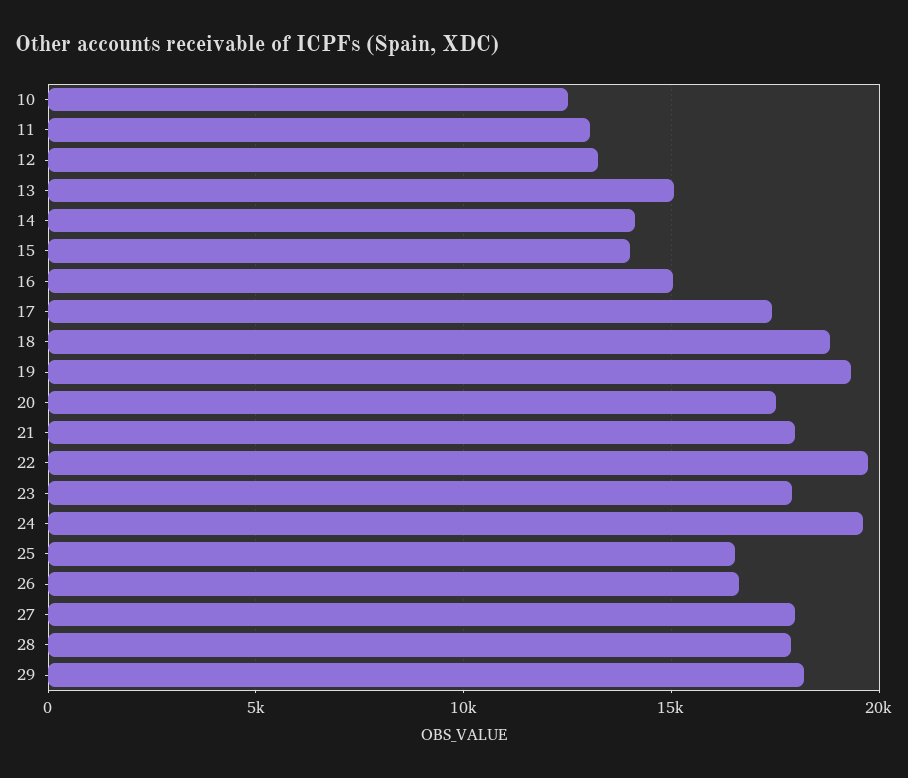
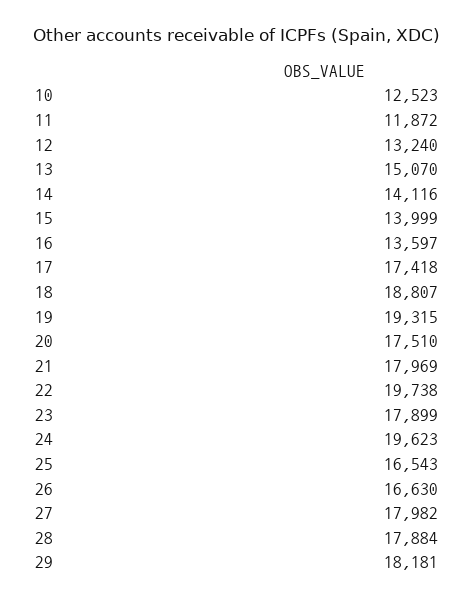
11: 13000 -> 11872
16: 15000 -> 13597

